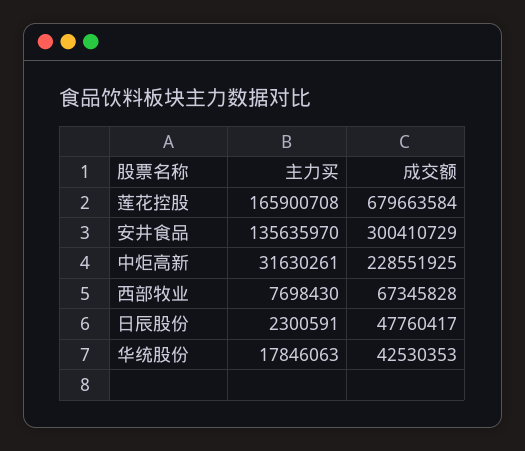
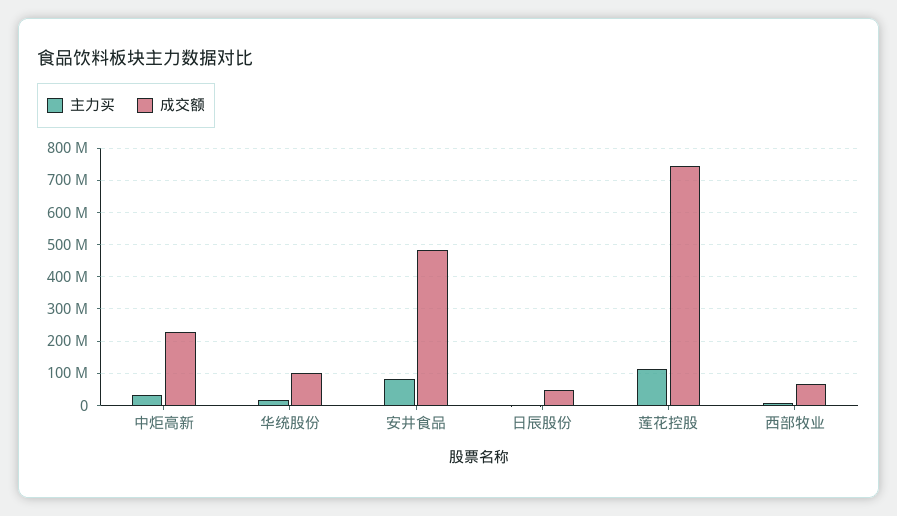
主力买, 莲花控股: 165900708 -> 120000000
成交额, 莲花控股: 679663584 -> 740000000
主力买, 安井食品: 135635970 -> 80000000
成交额, 安井食品: 300410729 -> 480000000
成交额, 华统股份: 42530353 -> 100000000

